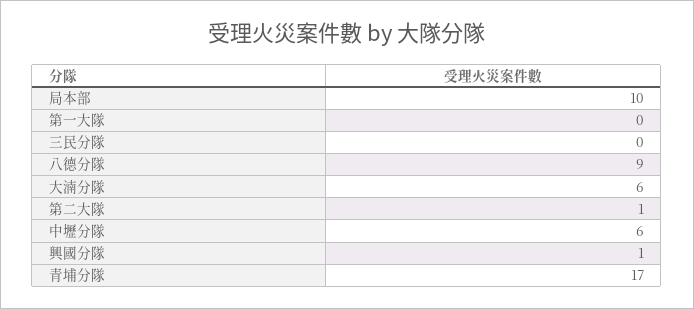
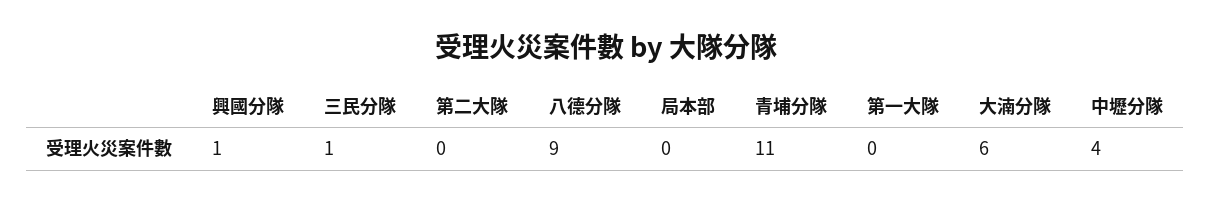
局本部: 10 -> 0
三民分隊: 0 -> 1
第二大隊: 1 -> 0
中壢分隊: 6 -> 4
青埔分隊: 17 -> 11

